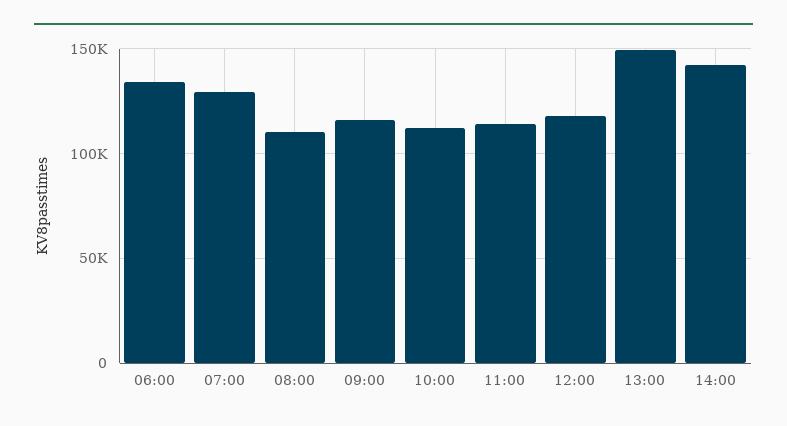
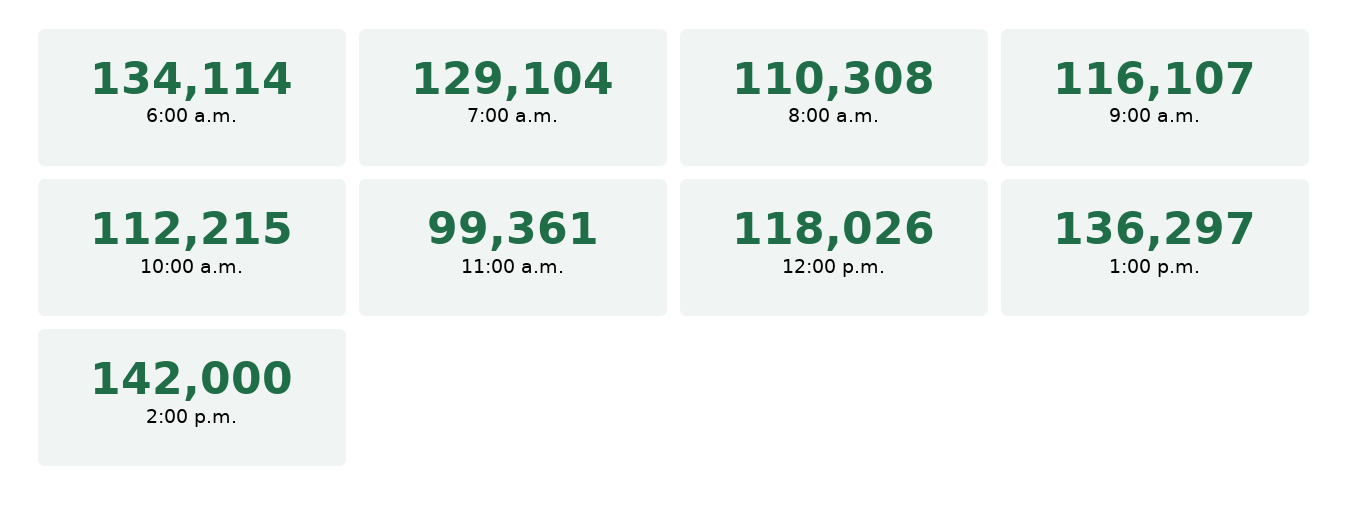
11:00: 115000 -> 99361
13:00: 150000 -> 136297

